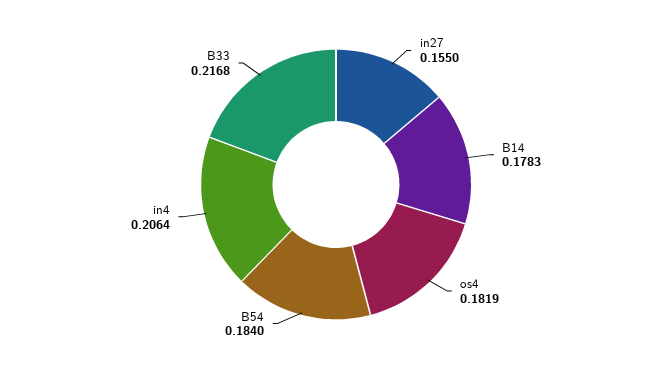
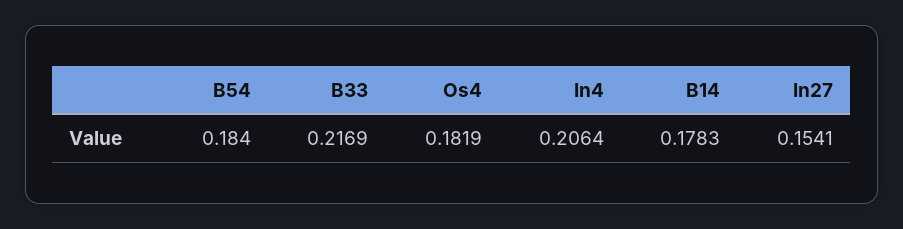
in27: 0.155 -> 0.1541
B33: 0.2168 -> 0.2169

